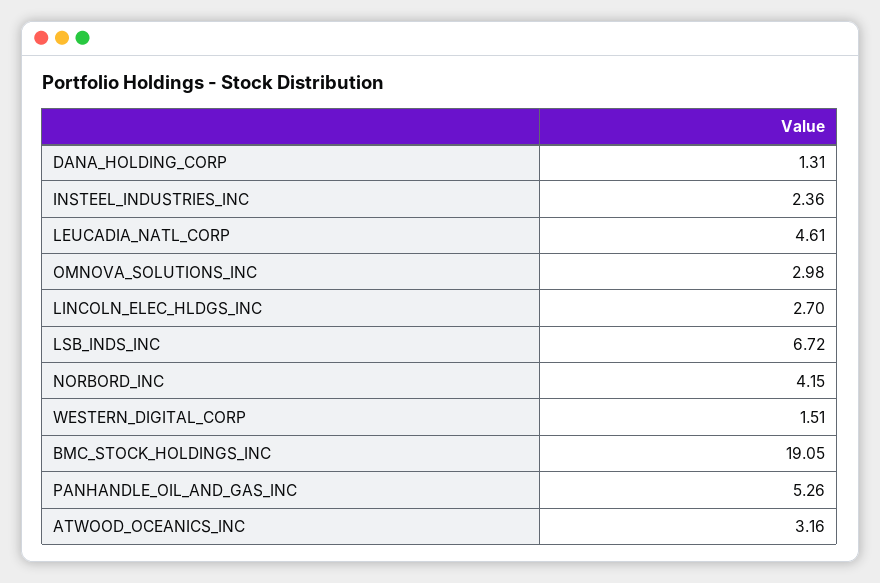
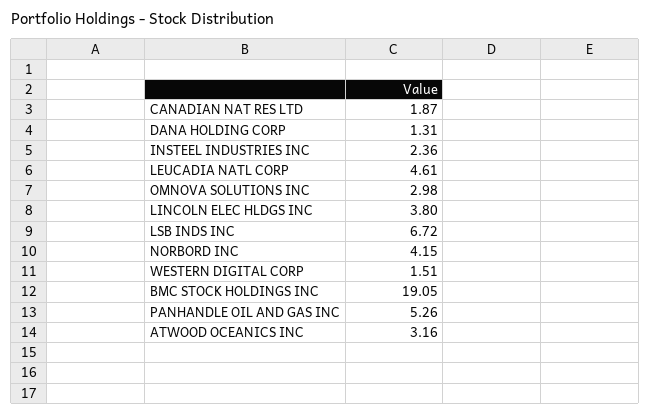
LINCOLN_ELEC_HLDGS_INC: 2.7 -> 3.8
CANADIAN NAT RES LTD: none -> 1.87

